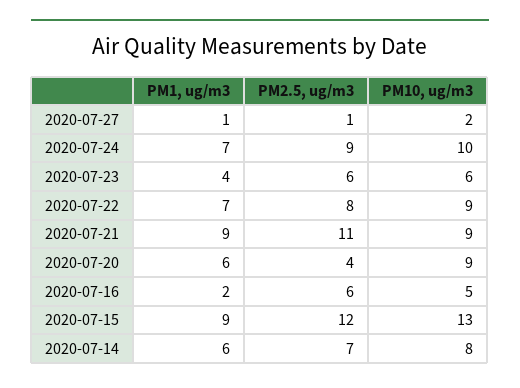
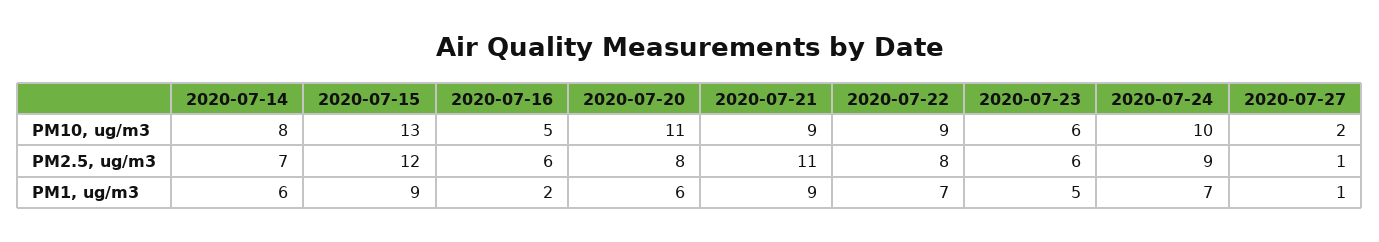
PM1, ug/m3, 2020-07-23: 4 -> 5
PM2.5, ug/m3, 2020-07-20: 4 -> 8
PM10, ug/m3, 2020-07-20: 9 -> 11

